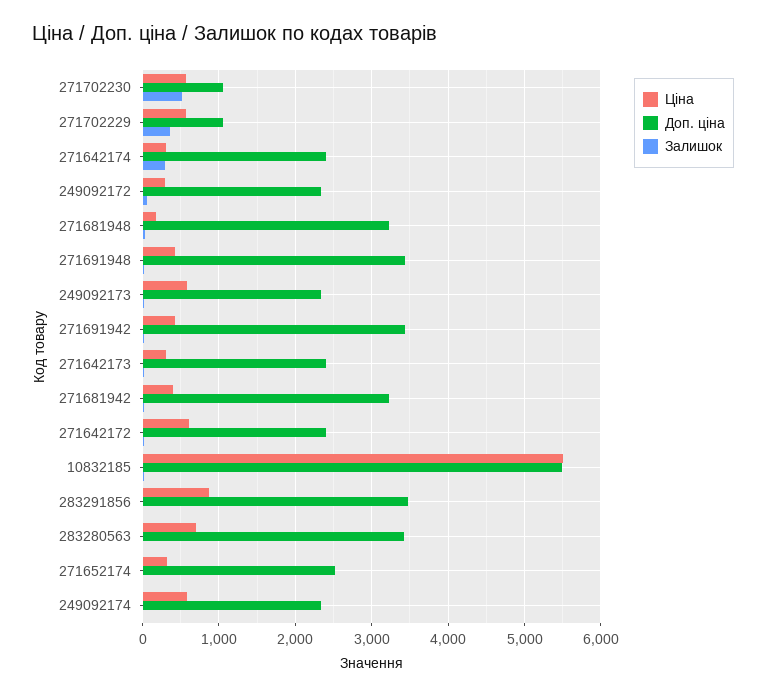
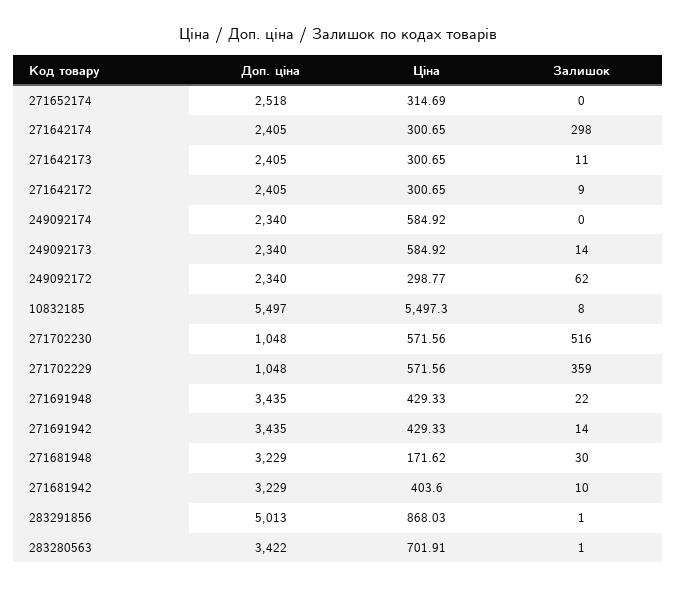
Ціна, 271642172: 600 -> 300.65
Доп. ціна, 283291856: 3500 -> 5013

